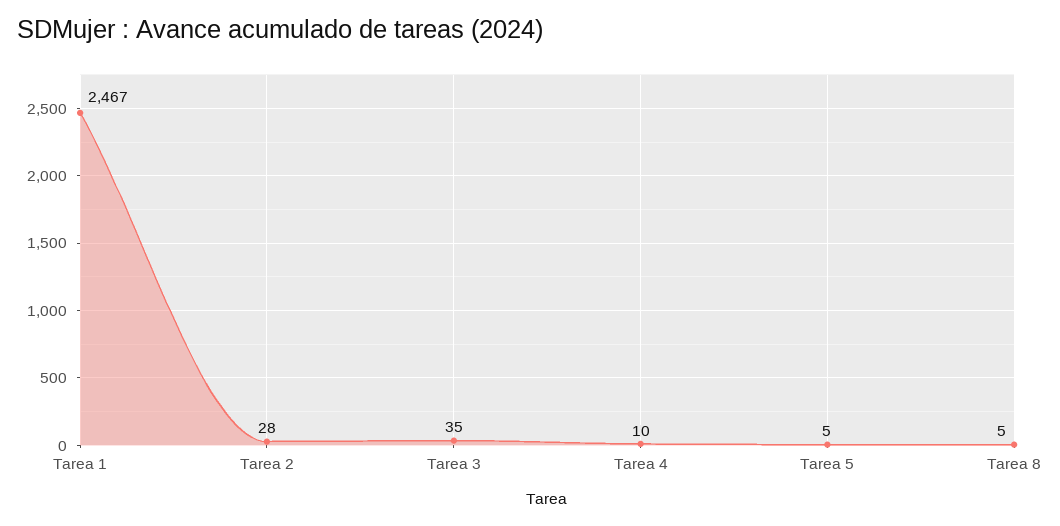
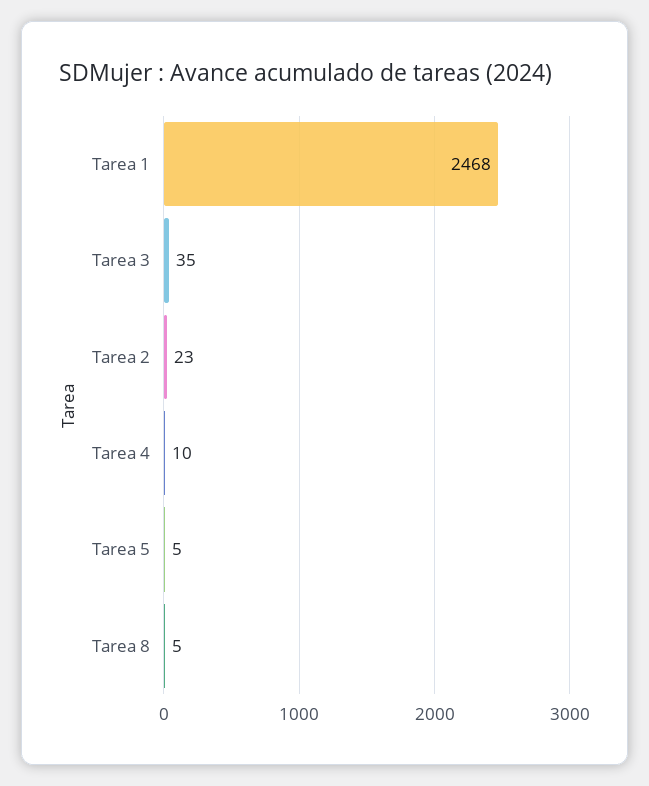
Tarea 1: 2467 -> 2468
Tarea 2: 28 -> 23

